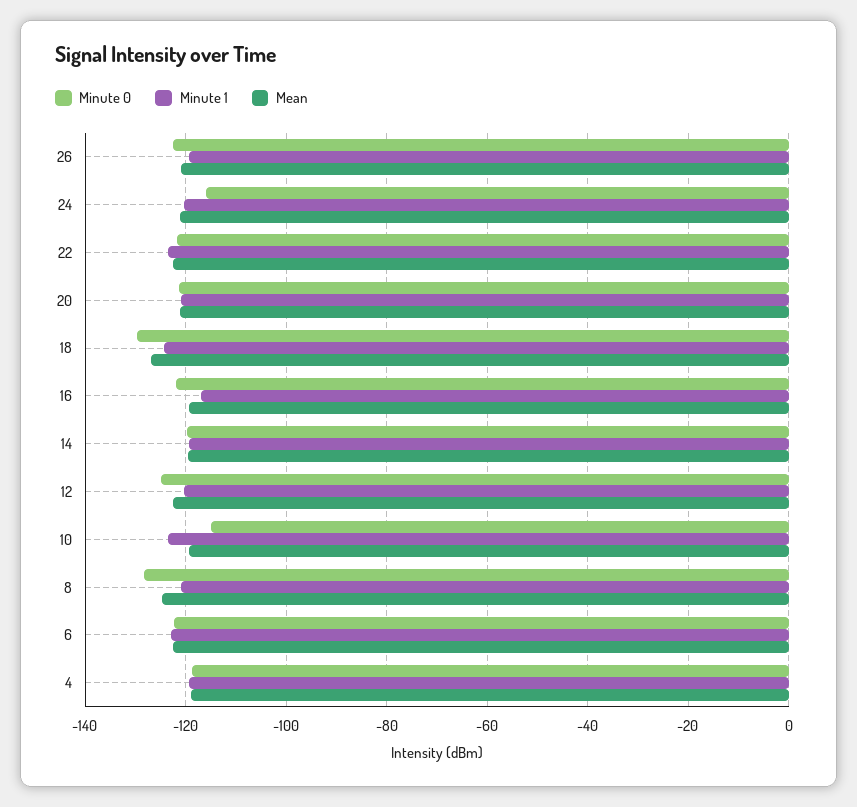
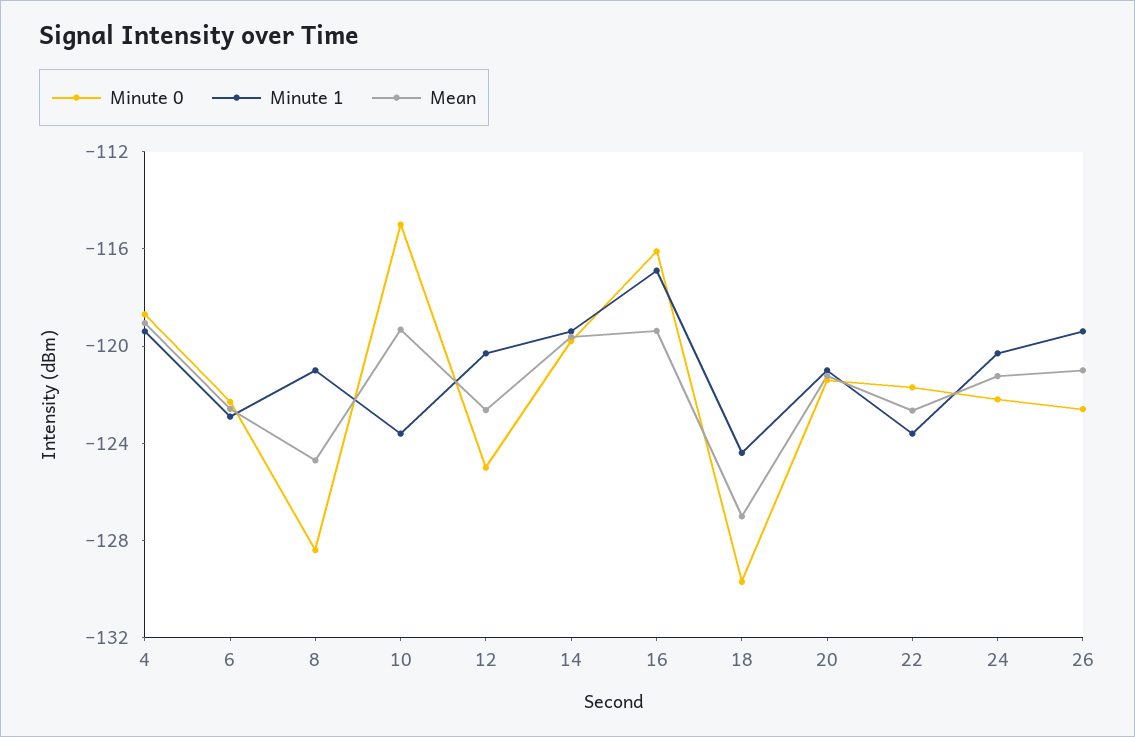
Minute 0, 24: -116 -> -122
Minute 0, 16: -122 -> -116

